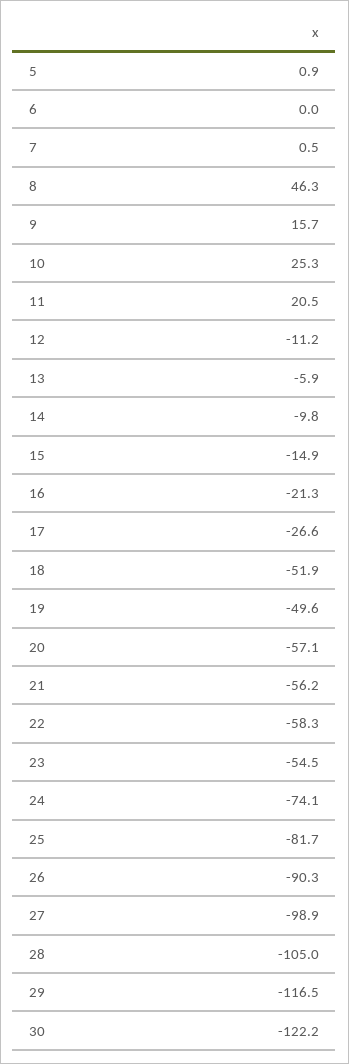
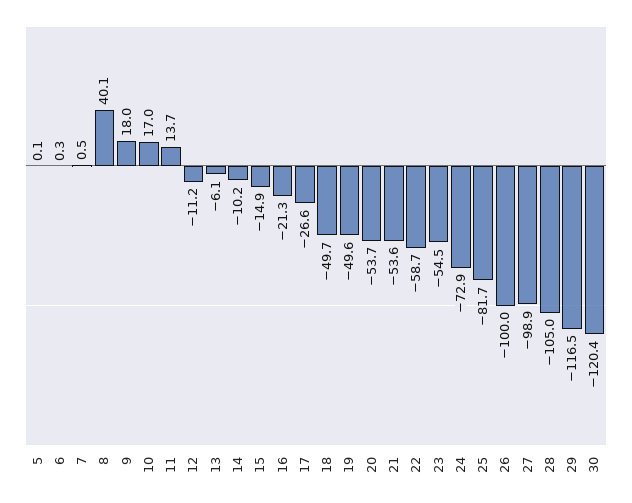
5: 0.9 -> 0.1
6: 0 -> 0.3
8: 46.3 -> 40.1
9: 15.7 -> 18
10: 25.3 -> 17
11: 20.5 -> 13.7
13: -5.9 -> -6.1
14: -9.8 -> -10.2
18: -51.9 -> -49.7
20: -57.1 -> -53.7
21: -56.2 -> -53.6
22: -58.3 -> -58.7
24: -74.1 -> -72.9
26: -90.3 -> -100
30: -122.2 -> -120.4

